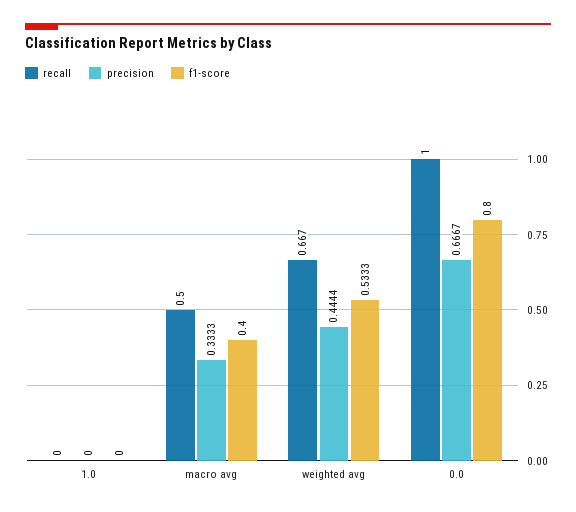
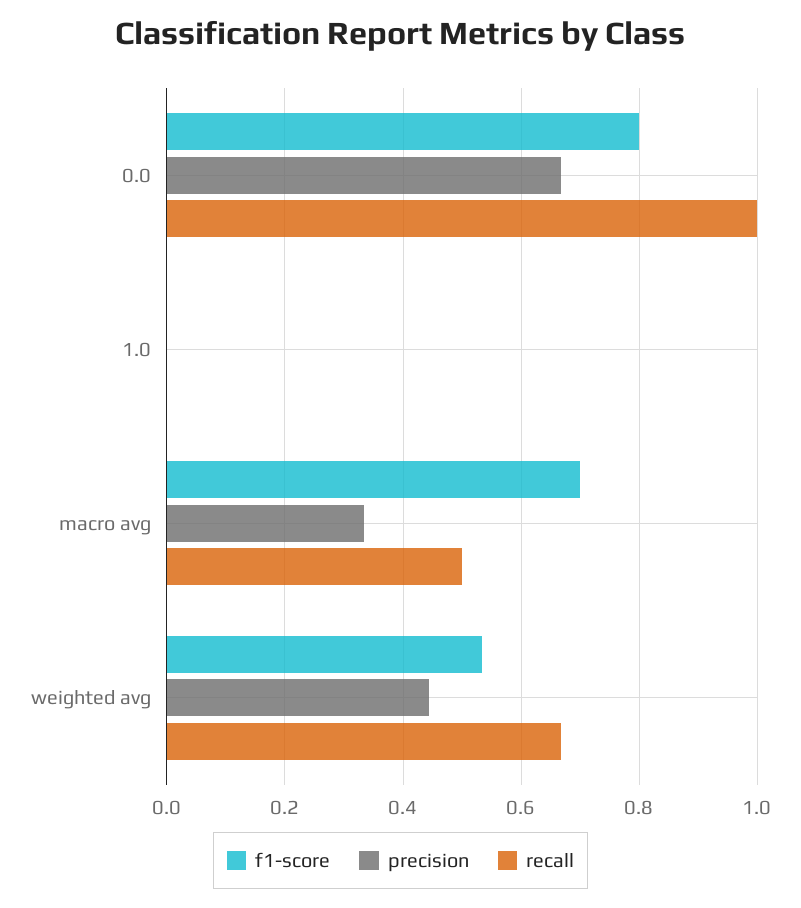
f1-score, macro avg: 0.4 -> 0.7

